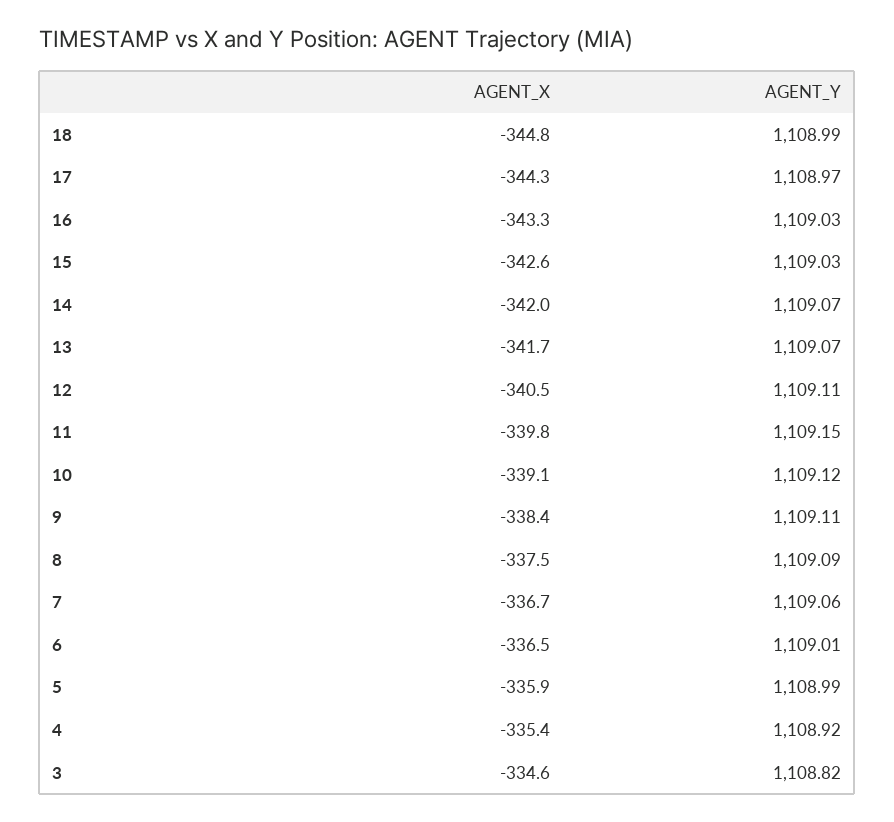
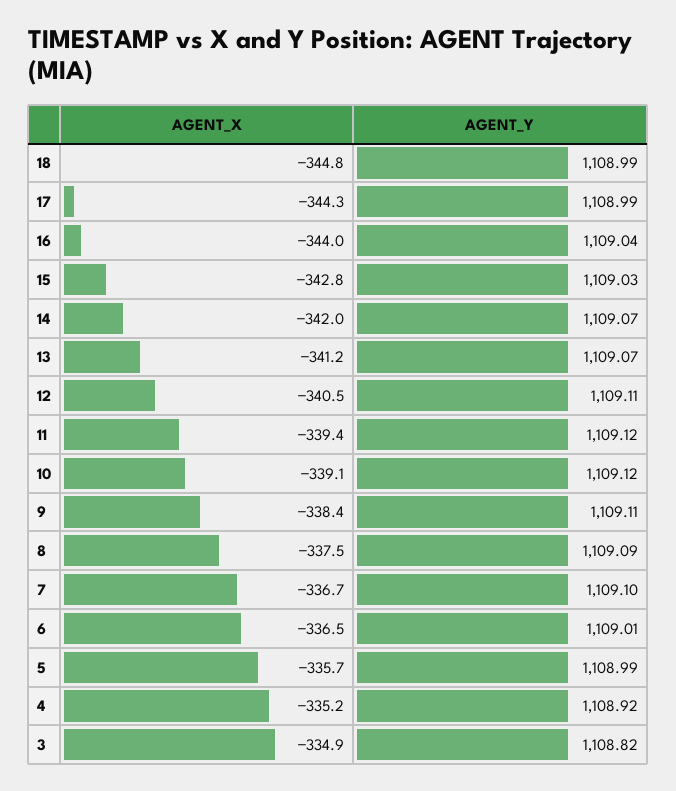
AGENT_Y, 17: 1108.97 -> 1108.99
AGENT_X, 16: -343.3 -> -344
AGENT_Y, 16: 1109.03 -> 1109.04
AGENT_X, 15: -342.6 -> -342.8
AGENT_X, 13: -341.7 -> -341.2
AGENT_X, 11: -339.8 -> -339.4
AGENT_Y, 11: 1109.15 -> 1109.12
AGENT_Y, 7: 1109.06 -> 1109.1
AGENT_X, 5: -335.9 -> -335.7
AGENT_X, 4: -335.4 -> -335.2
AGENT_X, 3: -334.6 -> -334.9

